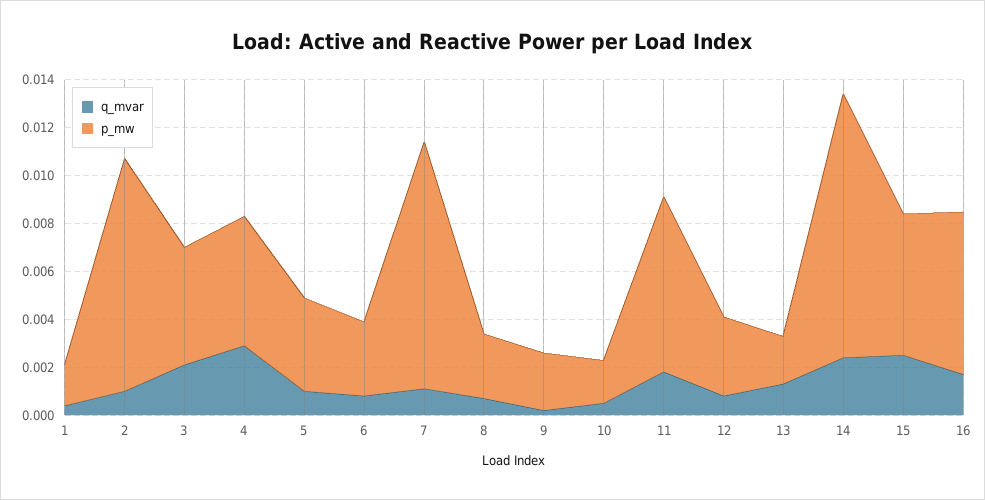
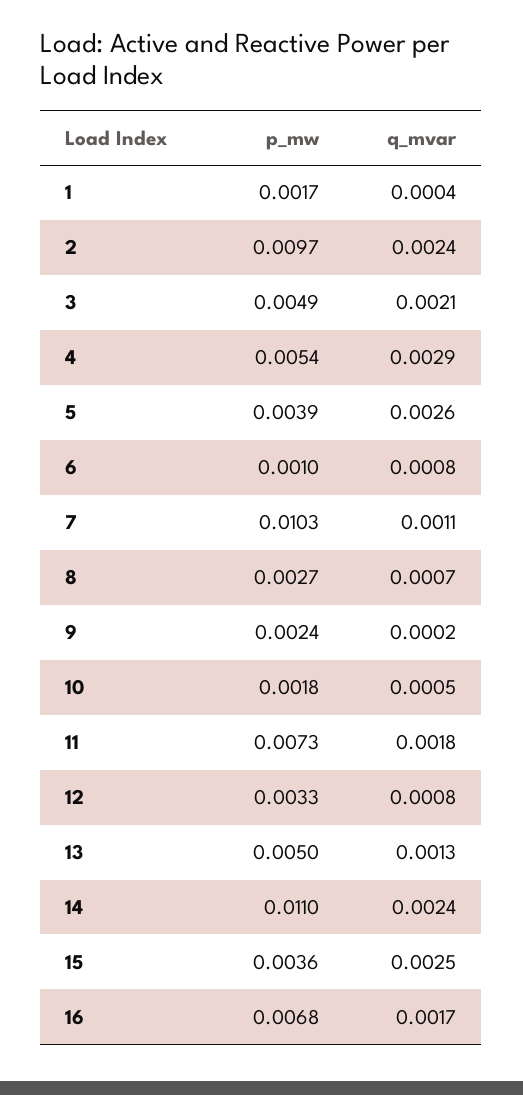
q_mvar, 2: 0.001 -> 0.0024
q_mvar, 5: 0.001 -> 0.0026
p_mw, 6: 0.003 -> 0.001
p_mw, 13: 0.002 -> 0.005
p_mw, 15: 0.006 -> 0.0036

